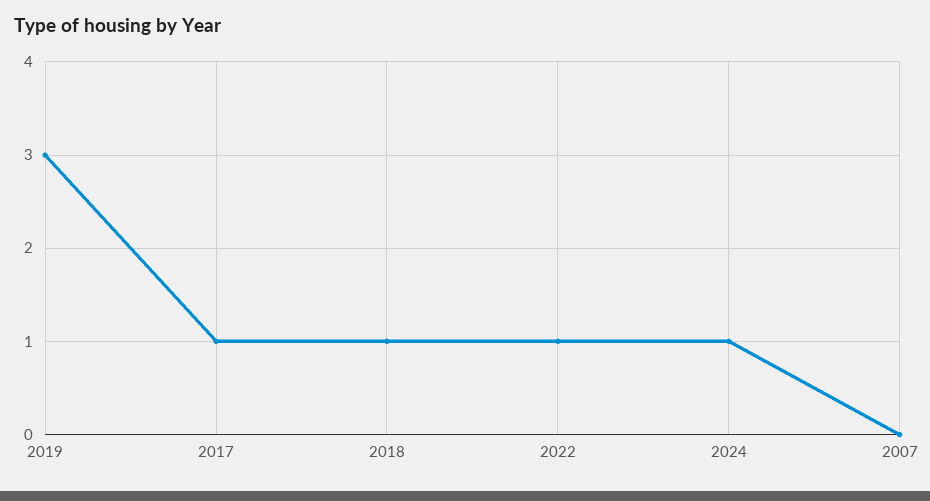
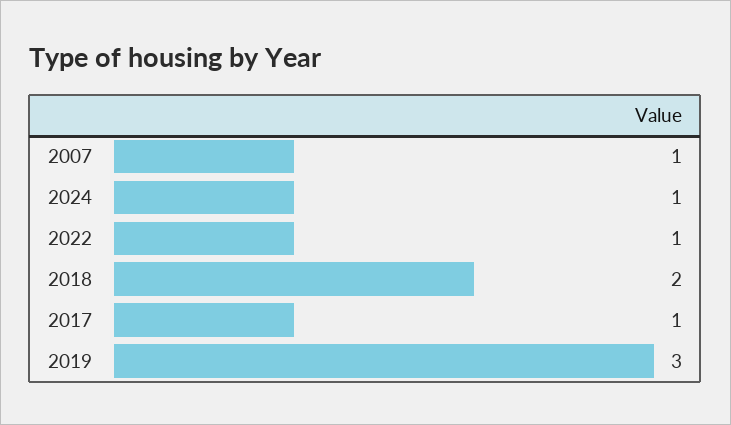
2018: 1 -> 2
2007: 0 -> 1

